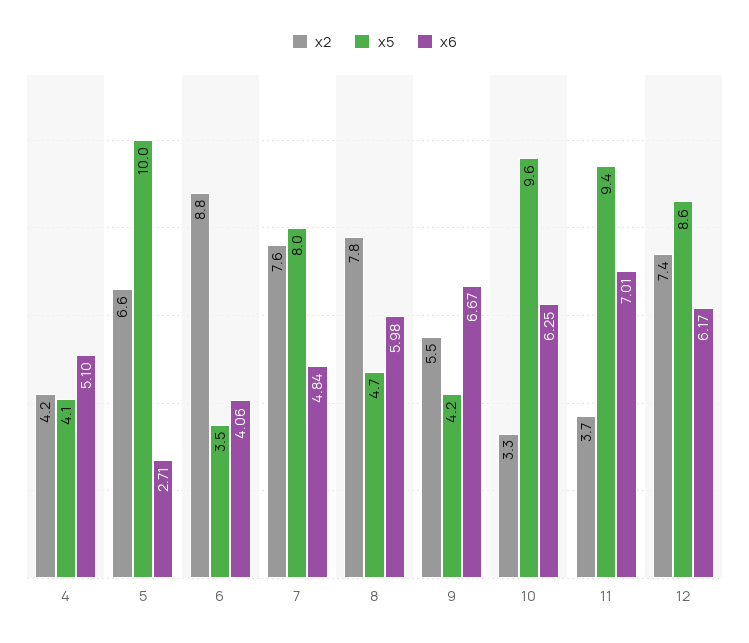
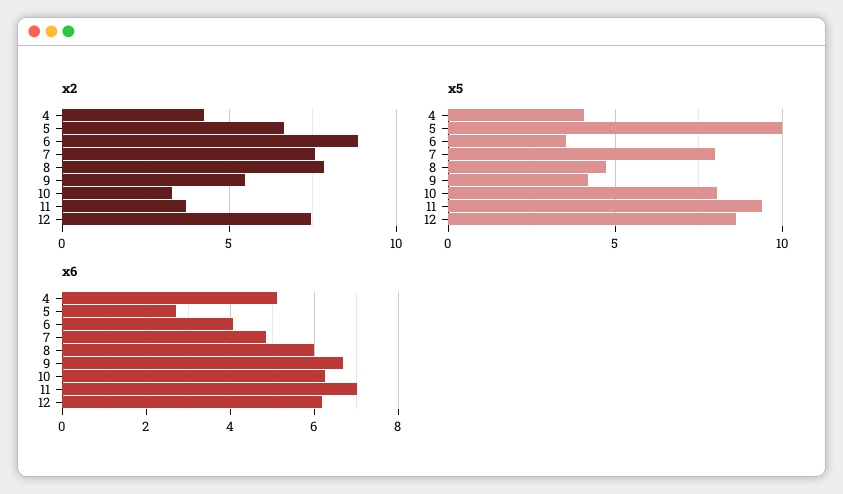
x5, 10: 9.6 -> 8

